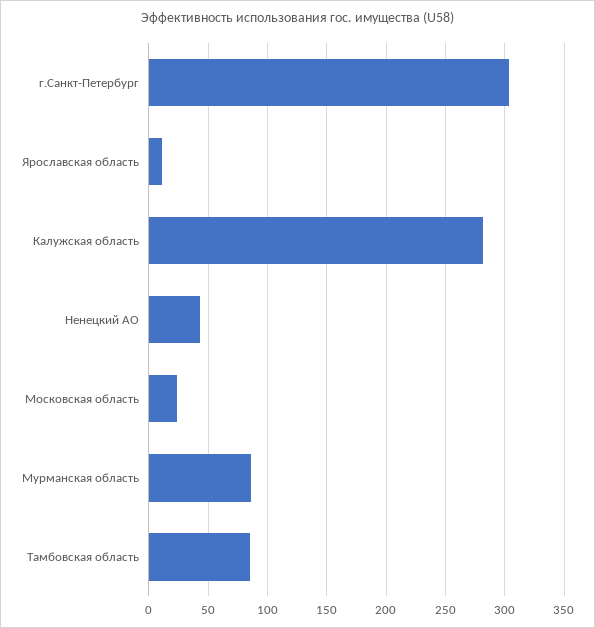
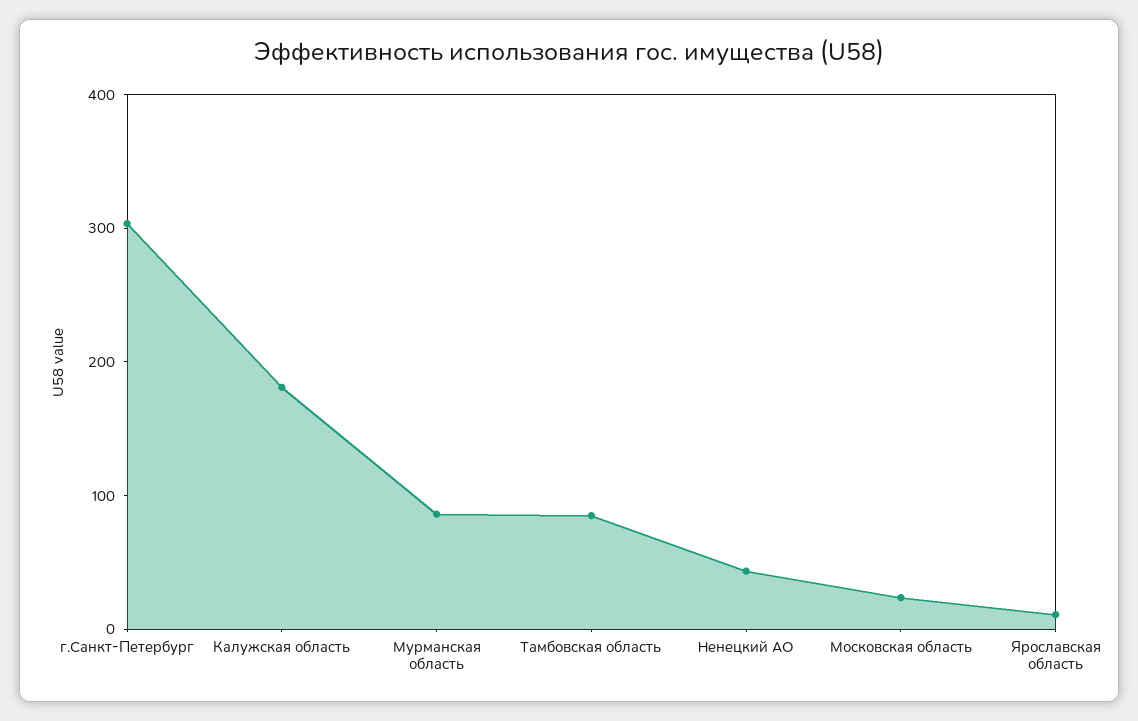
Калужская область: 280 -> 180

